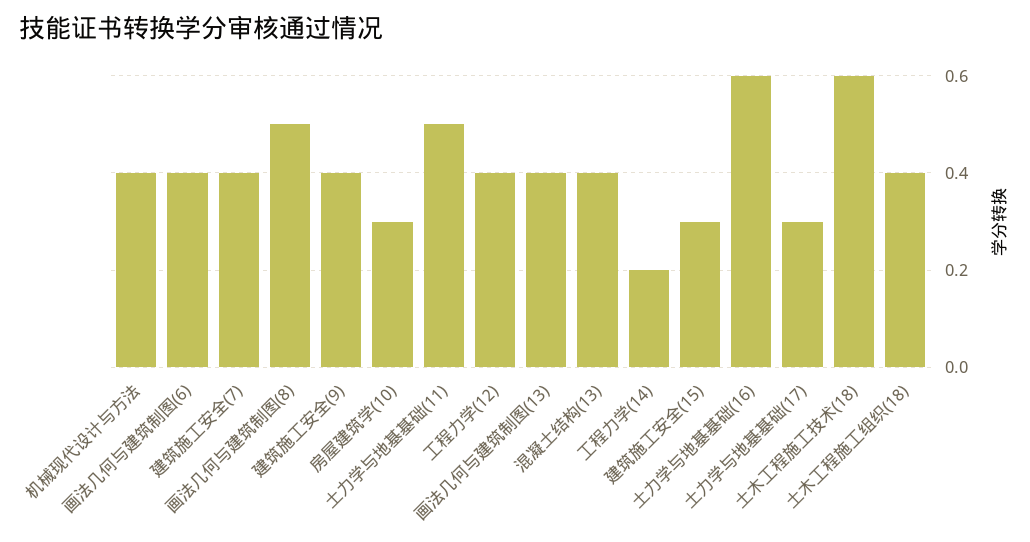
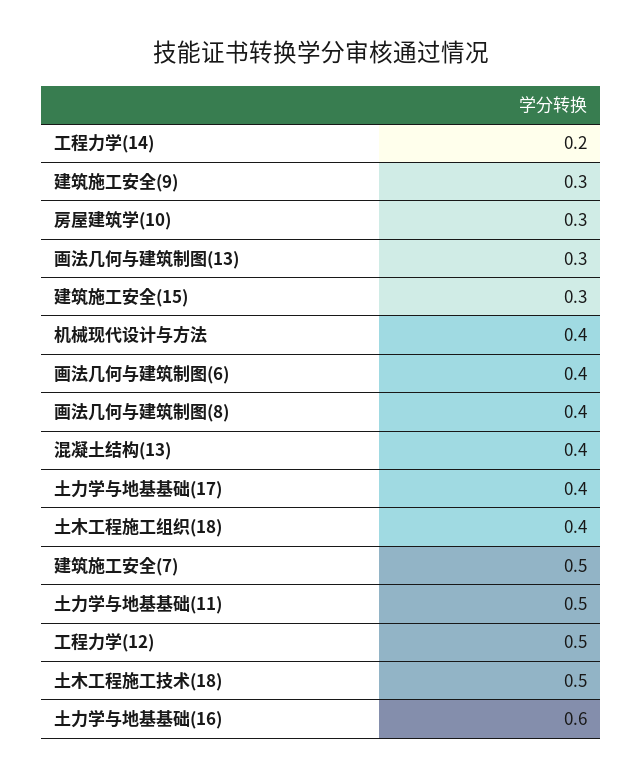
建筑施工安全(7): 0.4 -> 0.5
画法几何与建筑制图(8): 0.5 -> 0.4
建筑施工安全(9): 0.4 -> 0.3
工程力学(12): 0.4 -> 0.5
画法几何与建筑制图(13): 0.4 -> 0.3
土力学与地基基础(17): 0.3 -> 0.4
土木工程施工技术(18): 0.6 -> 0.5

